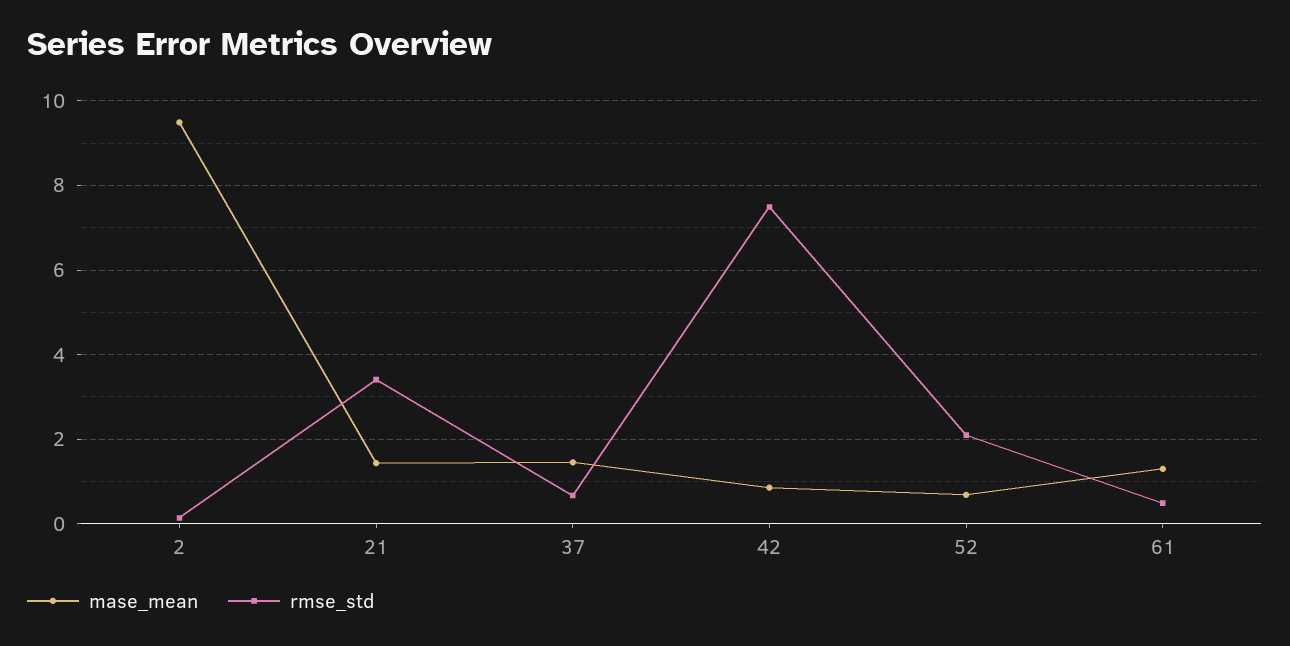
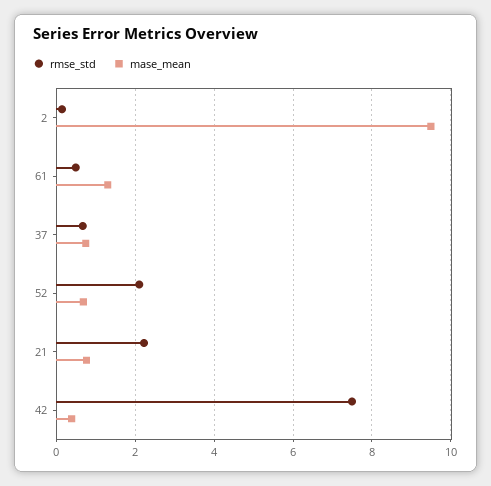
mase_mean, 21: 1.4 -> 0.8
rmse_std, 21: 3.4 -> 2.2
mase_mean, 37: 1.4 -> 0.8
mase_mean, 42: 0.8 -> 0.4

